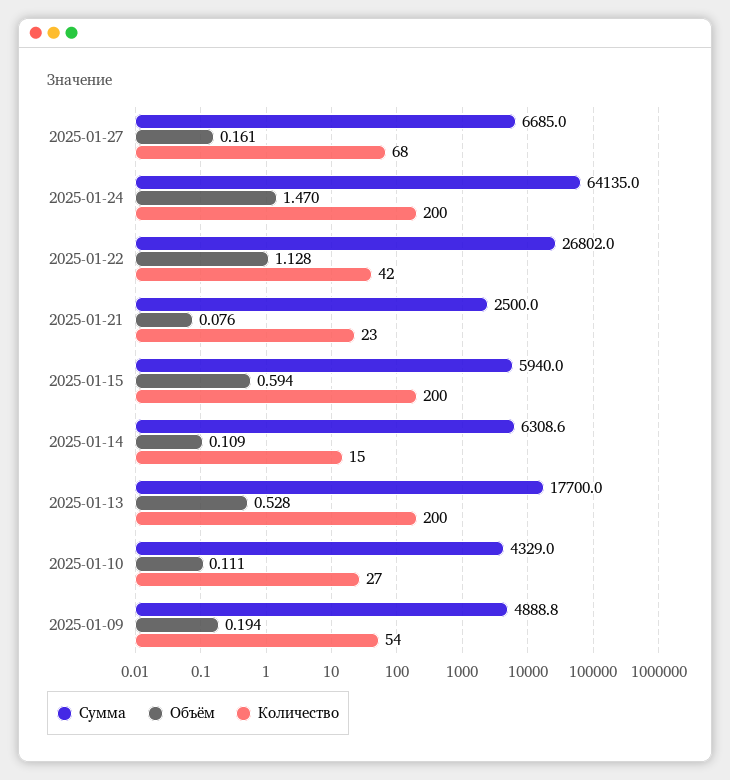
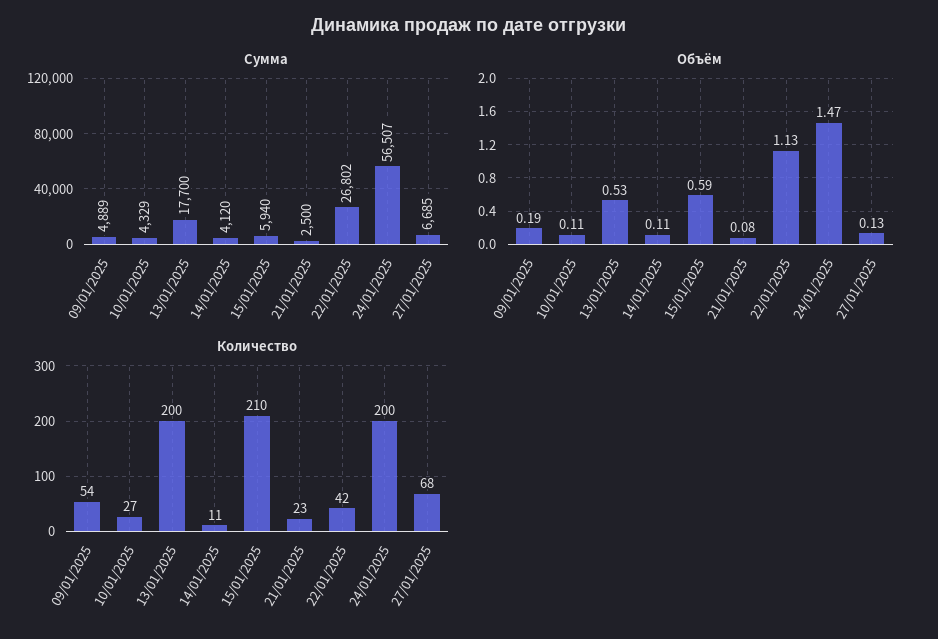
Объём, 2025-01-27: 0.161 -> 0.13
Сумма, 2025-01-24: 64135 -> 56507
Количество, 2025-01-15: 200 -> 210
Сумма, 2025-01-14: 6308.6 -> 4120
Количество, 2025-01-14: 15 -> 11

